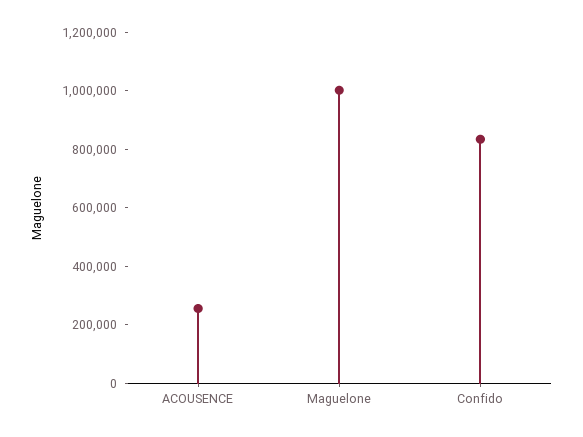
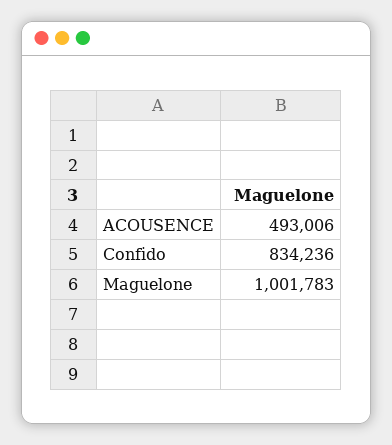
ACOUSENCE: 250000 -> 493006

